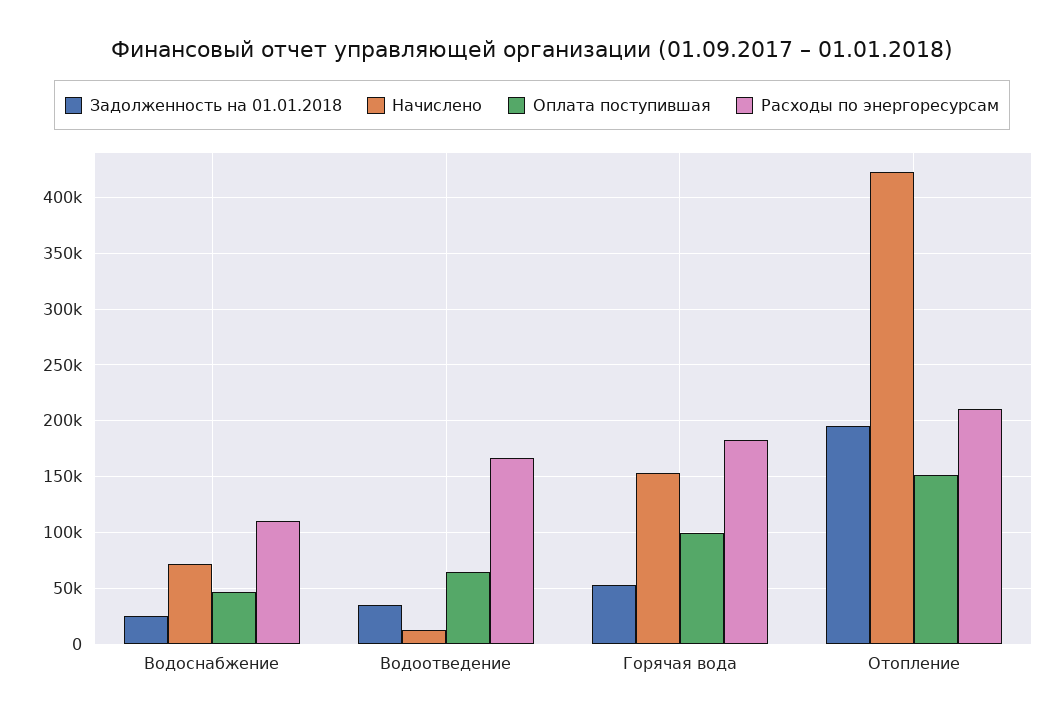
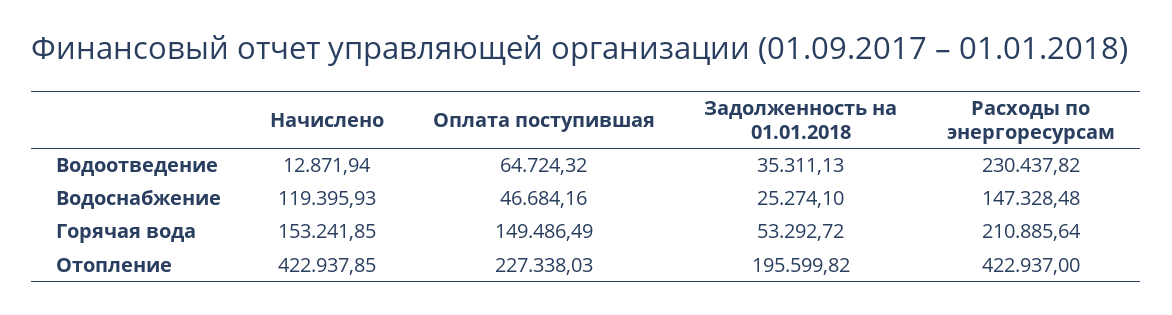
Начислено, Водоснабжение: 70000 -> 119395.93
Расходы по энергоресурсам, Водоснабжение: 110000 -> 147328.48
Расходы по энергоресурсам, Водоотведение: 170000 -> 230437.82
Оплата поступившая, Горячая вода: 100000 -> 149486.49
Расходы по энергоресурсам, Горячая вода: 180000 -> 210885.64
Оплата поступившая, Отопление: 150000 -> 227338.03
Расходы по энергоресурсам, Отопление: 210000 -> 422937

